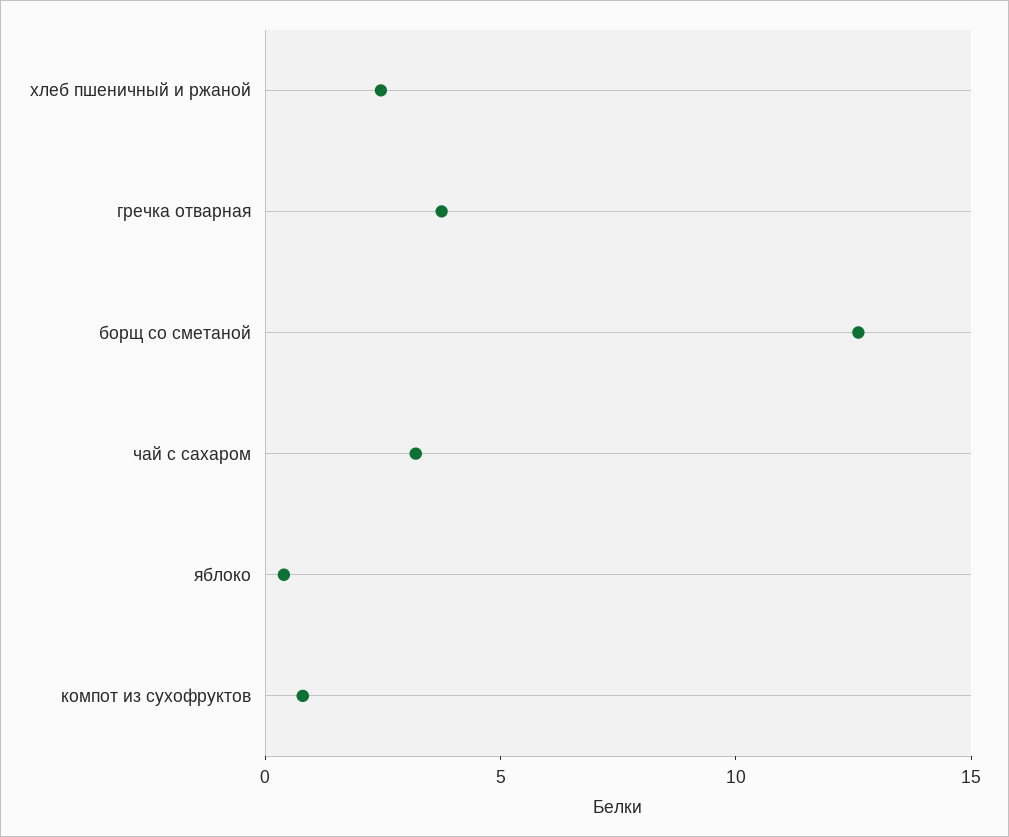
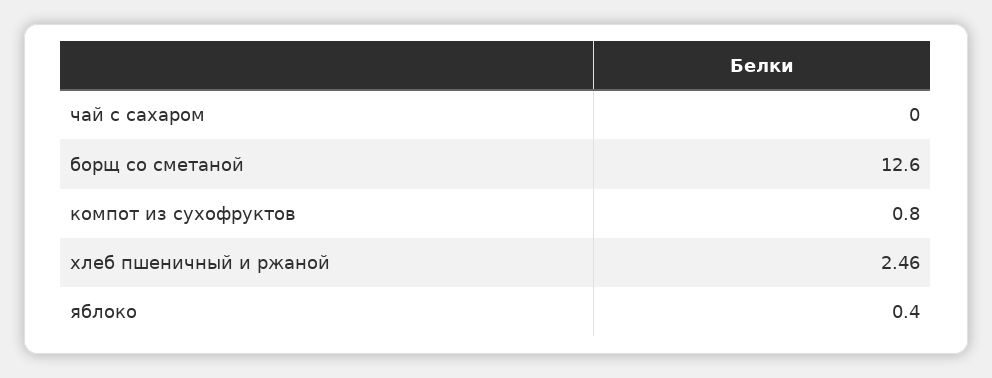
гречка отварная: 4 -> none
чай с сахаром: 3 -> 0

